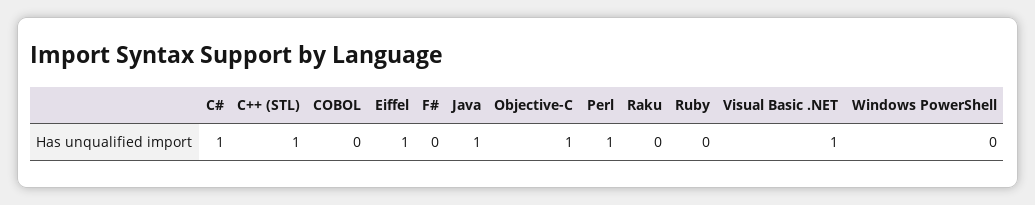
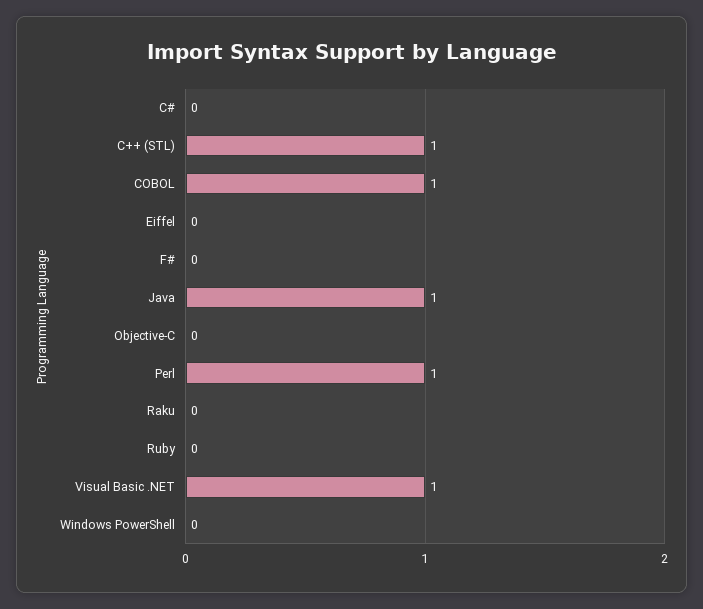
C#: 1 -> 0
COBOL: 0 -> 1
Eiffel: 1 -> 0
Objective-C: 1 -> 0

